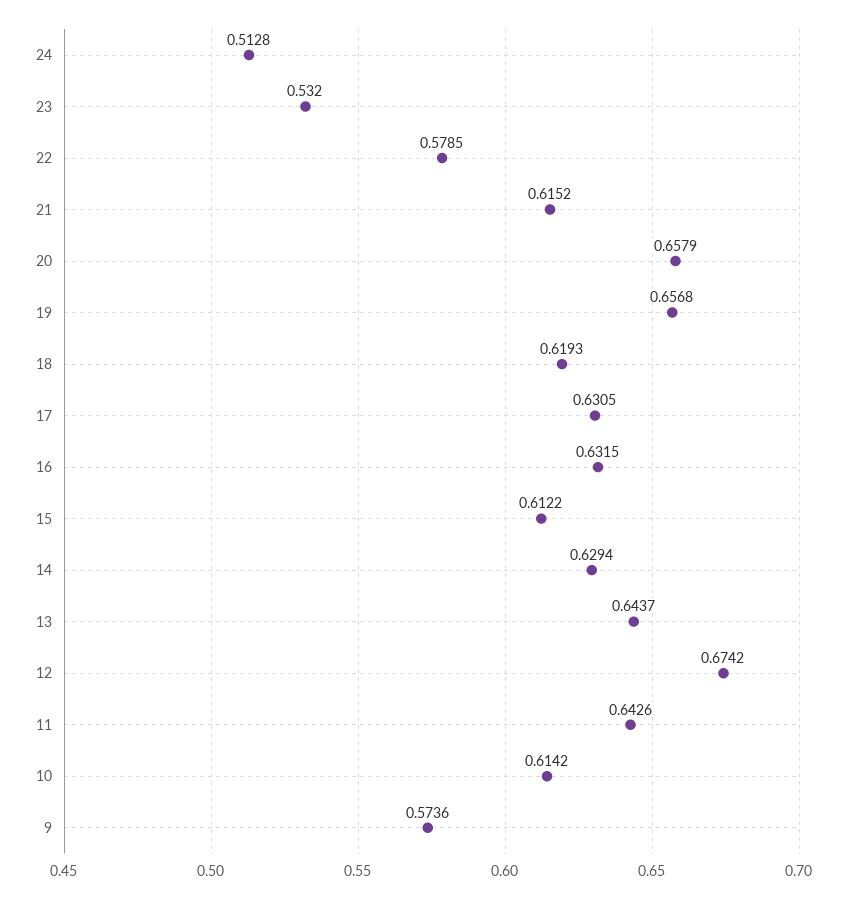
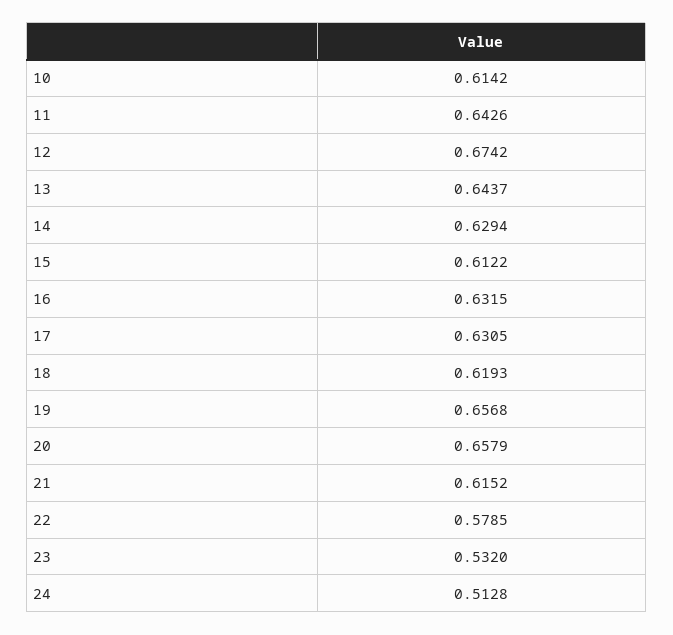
9: 0.5736 -> none

